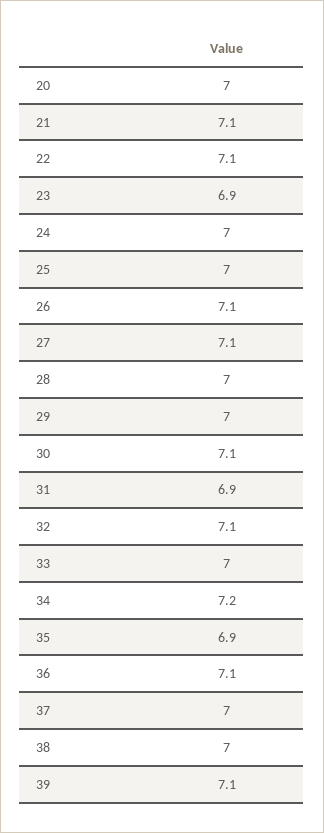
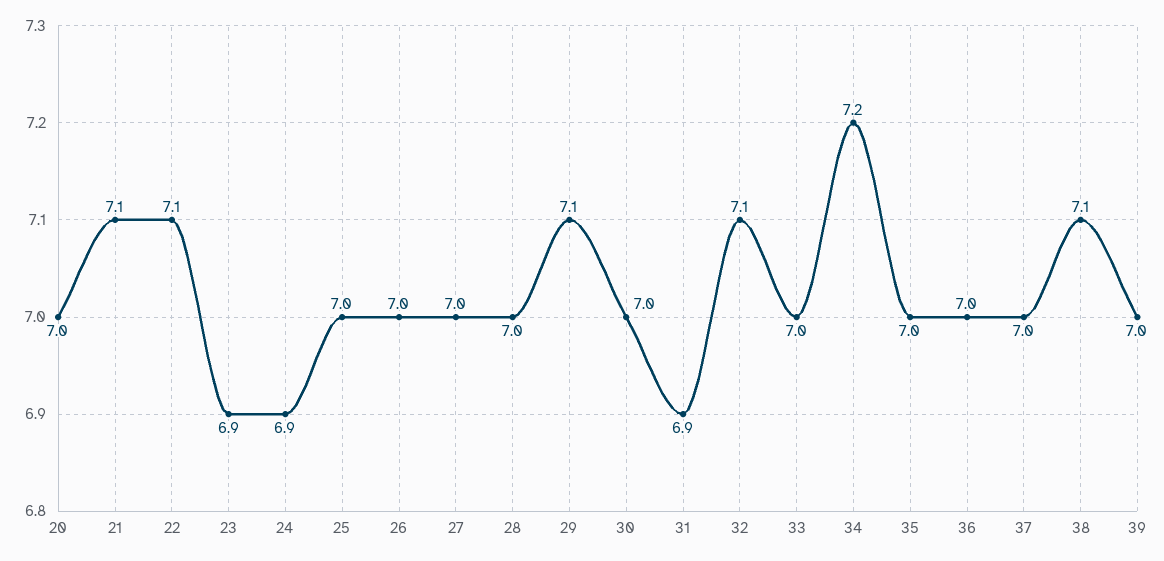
24: 7 -> 6.9
26: 7.1 -> 7
27: 7.1 -> 7
29: 7 -> 7.1
30: 7.1 -> 7
35: 6.9 -> 7
36: 7.1 -> 7
38: 7 -> 7.1
39: 7.1 -> 7

